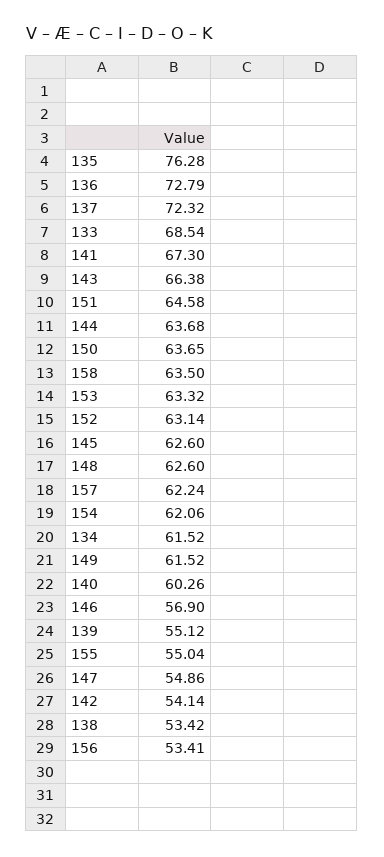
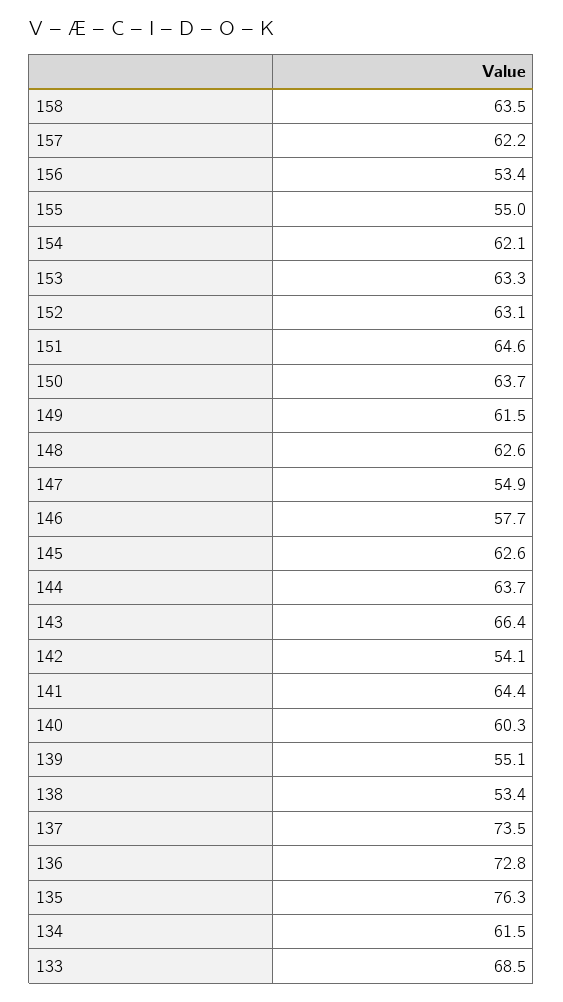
137: 72.32 -> 73.5
141: 67.3 -> 64.4
146: 56.9 -> 57.7

